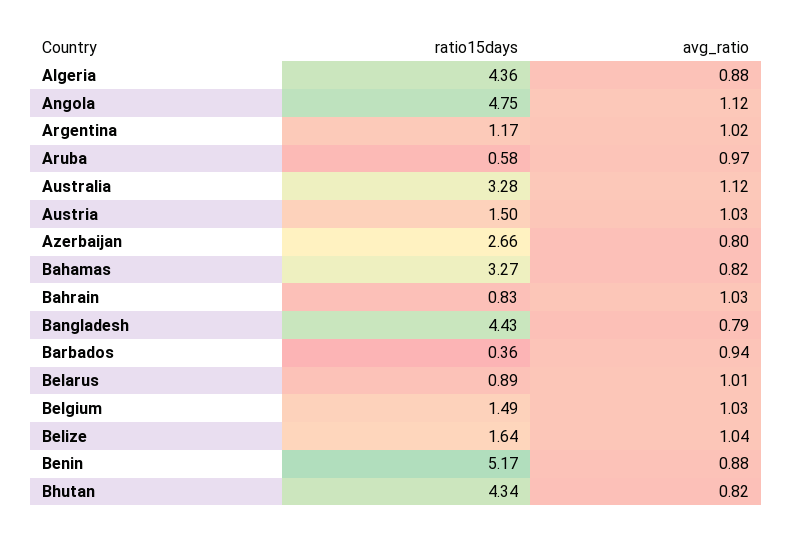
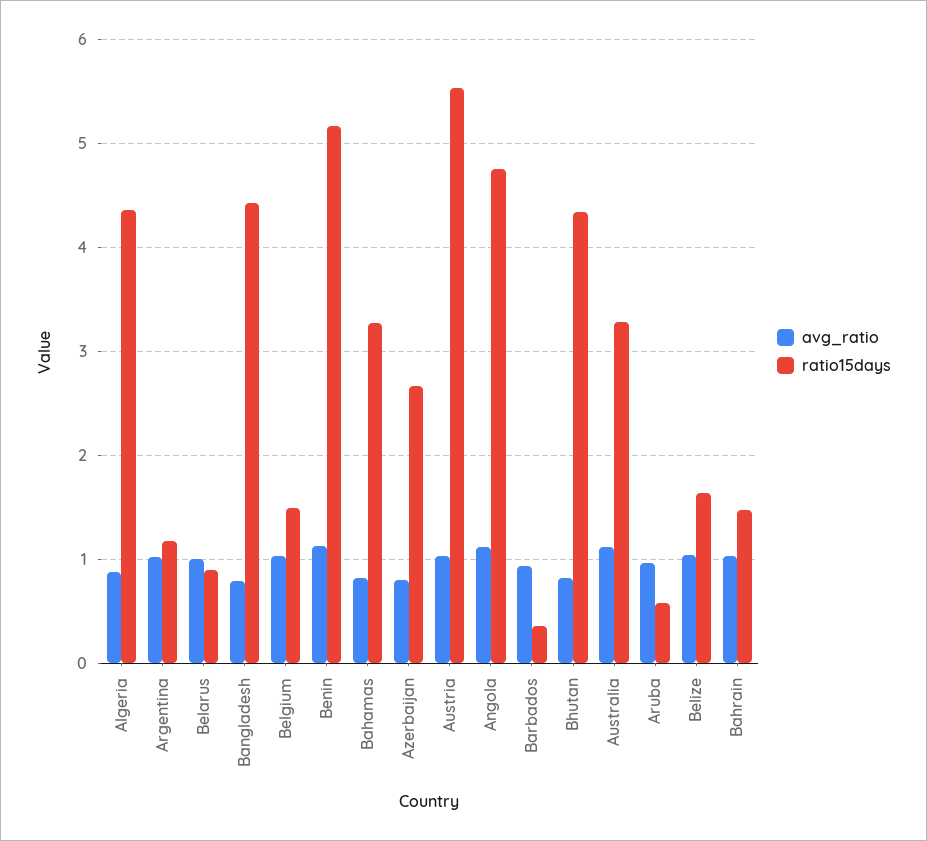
ratio15days, Austria: 1.5 -> 5.5
ratio15days, Bahrain: 0.83 -> 1.5
avg_ratio, Benin: 0.88 -> 1.1

